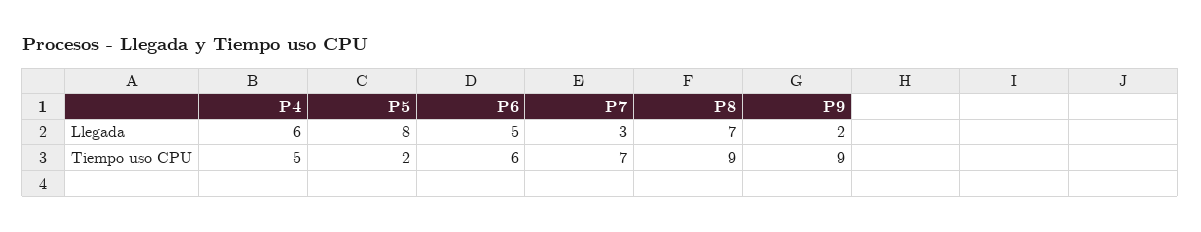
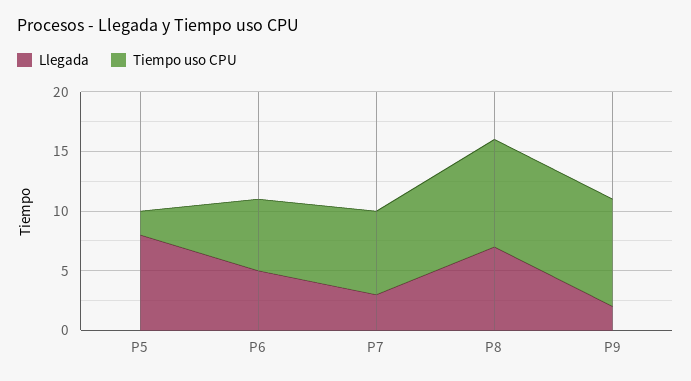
Llegada, P4: 6 -> none
Tiempo uso CPU, P4: 5 -> none

